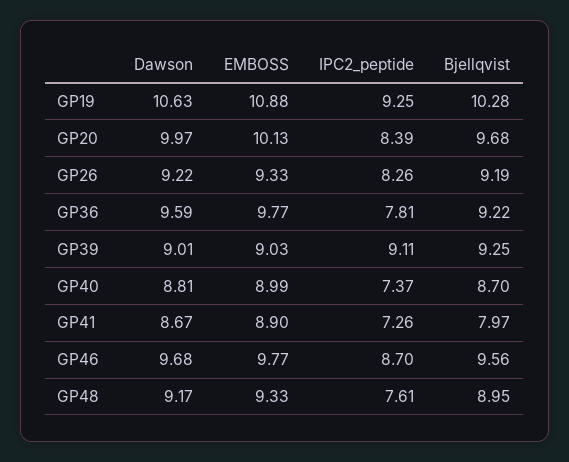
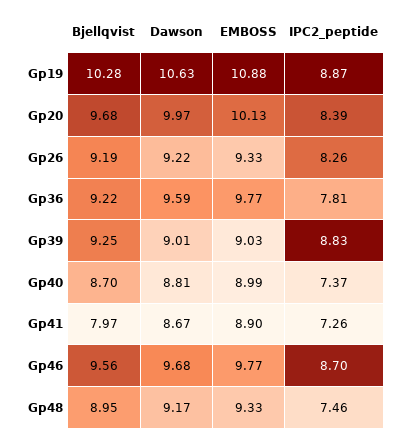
IPC2_peptide, GP19: 9.25 -> 8.87
IPC2_peptide, GP39: 9.11 -> 8.83
IPC2_peptide, GP48: 7.61 -> 7.46

